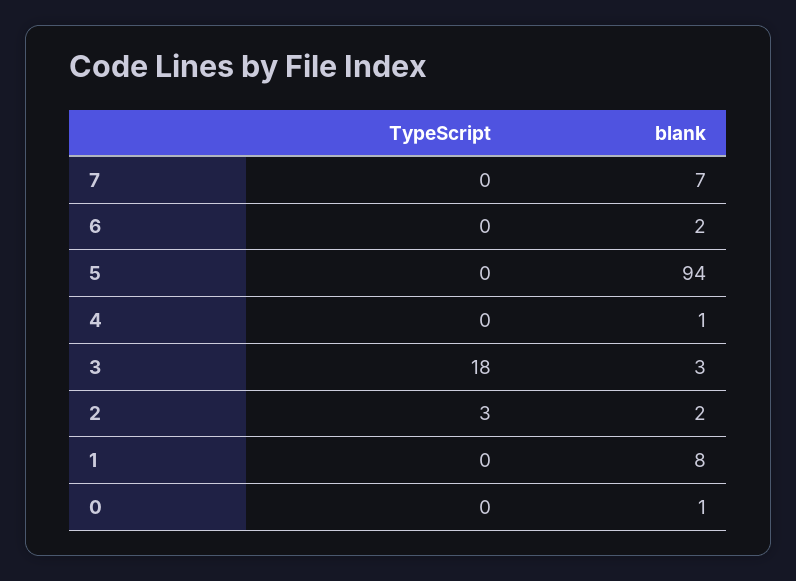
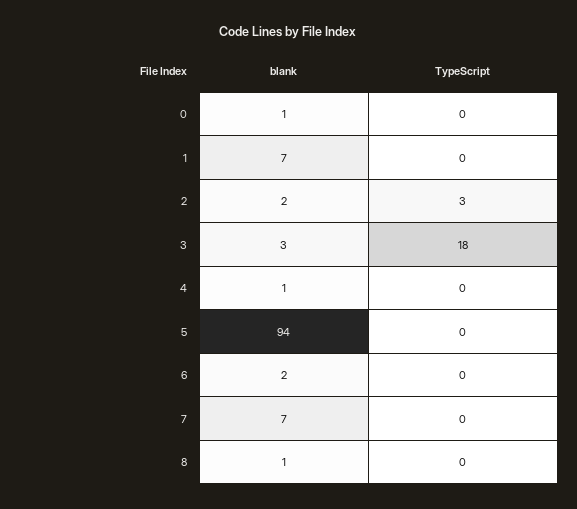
blank, 1: 8 -> 7
blank, 8: none -> 1
TypeScript, 8: none -> 0

